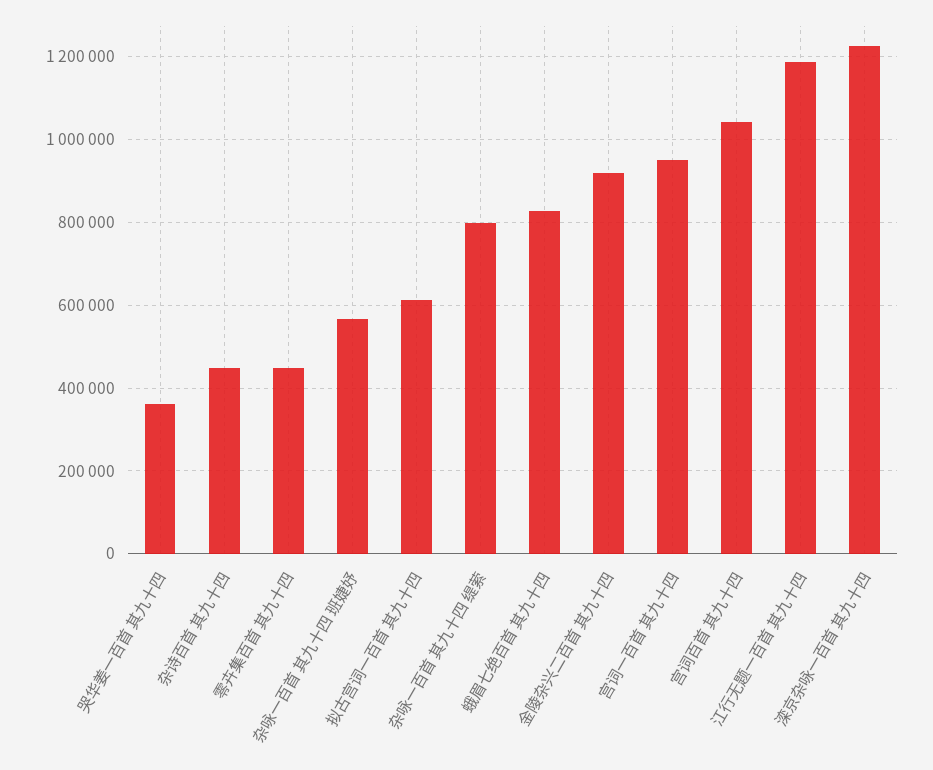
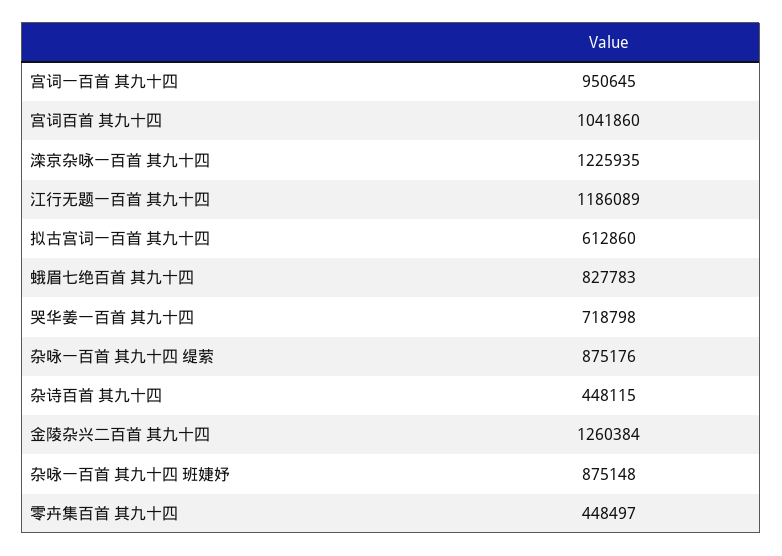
哭华姜一百首 其九十四: 360000 -> 718798
杂咏一百首 其九十四 班婕妤: 560000 -> 875148
杂咏一百首 其九十四 缇萦: 800000 -> 875176
金陵杂兴二百首 其九十四: 920000 -> 1260384

